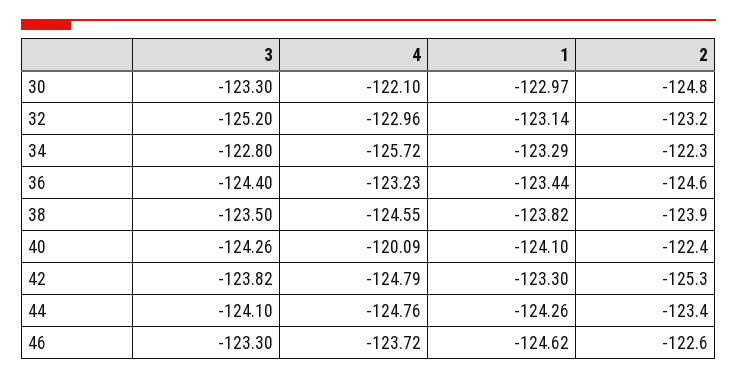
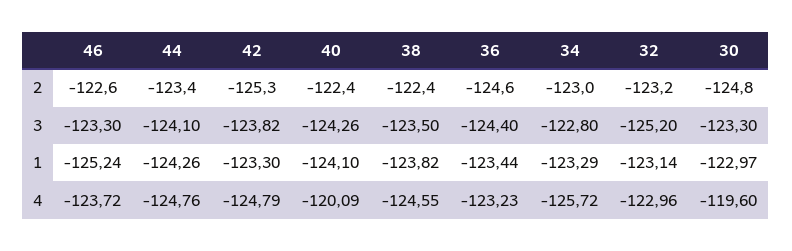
4, 30: -122.1 -> -119.6
2, 34: -122.3 -> -123
2, 38: -123.9 -> -122.4
1, 46: -124.62 -> -125.24

